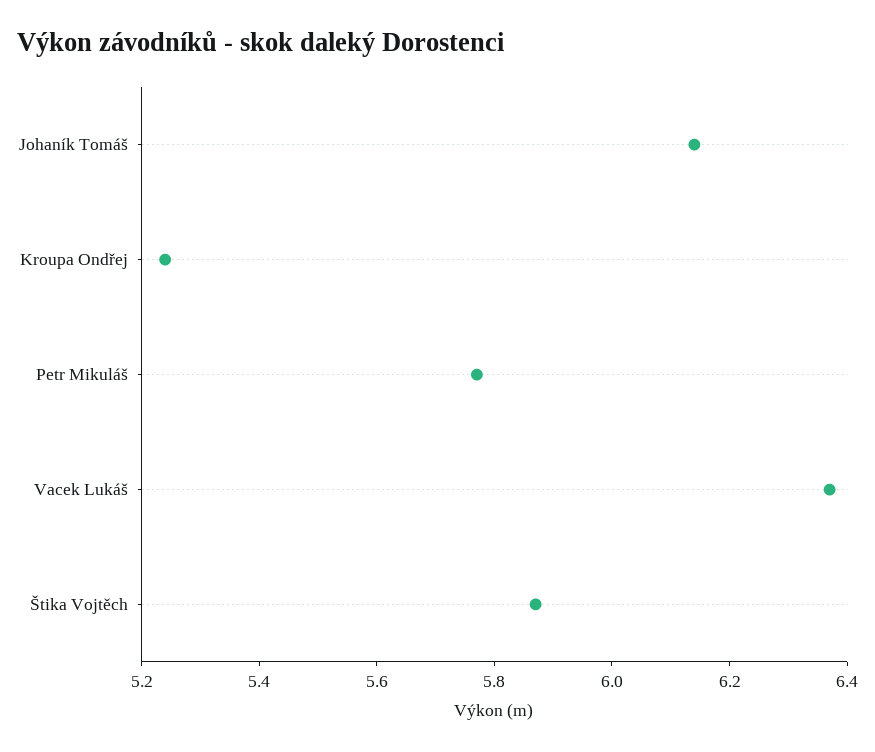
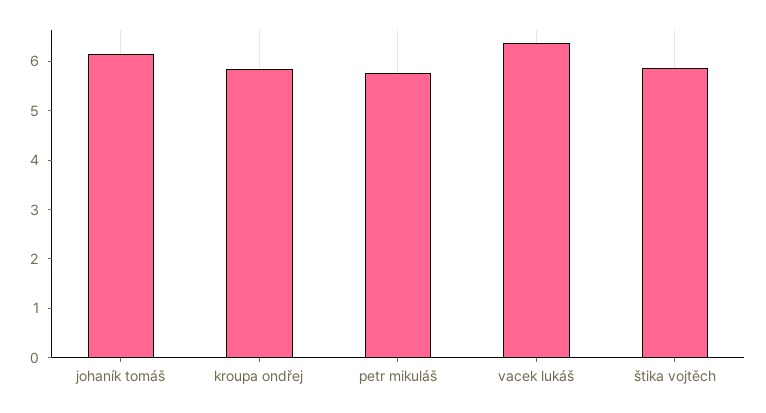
Kroupa Ondřej: 5.25 -> 5.8

